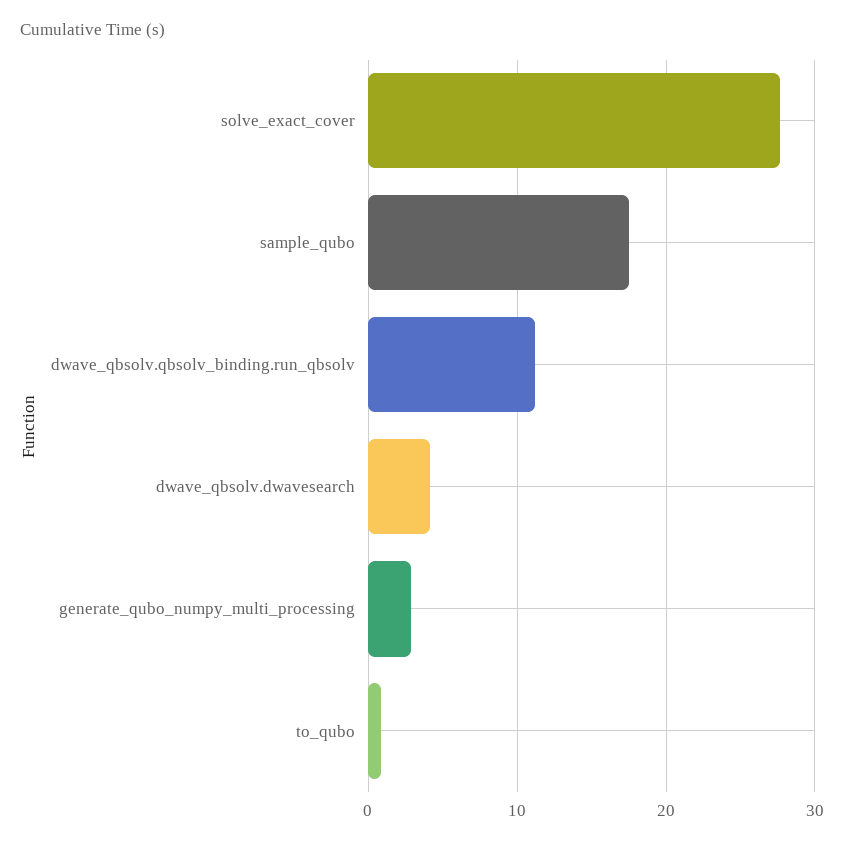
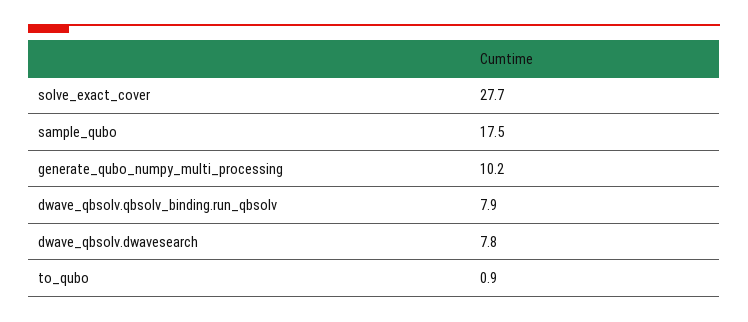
dwave_qbsolv.qbsolv_binding.run_qbsolv: 11 -> 7.9
dwave_qbsolv.dwavesearch: 4 -> 7.8
generate_qubo_numpy_multi_processing: 3 -> 10.2

